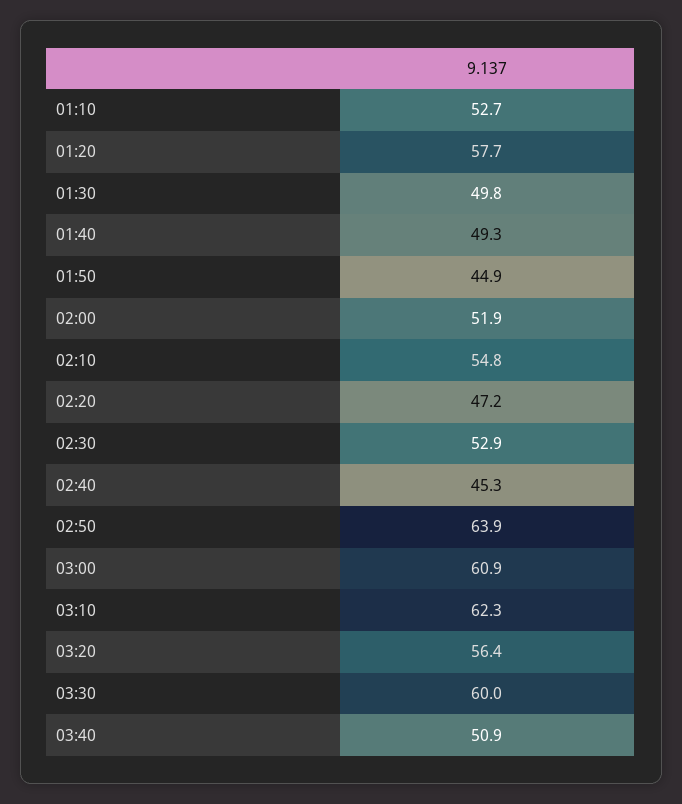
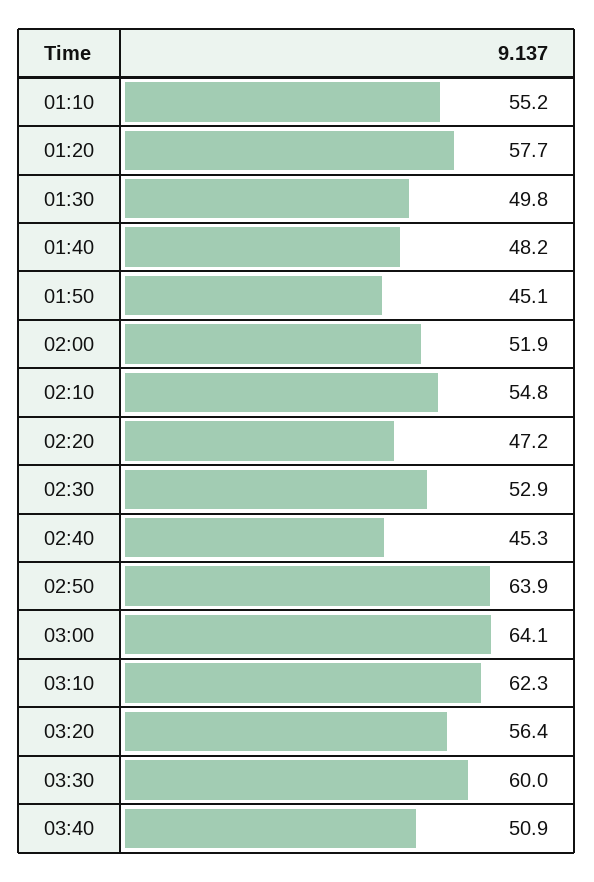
01:10: 52.7 -> 55.2
01:40: 49.3 -> 48.2
01:50: 44.9 -> 45.1
03:00: 60.9 -> 64.1

